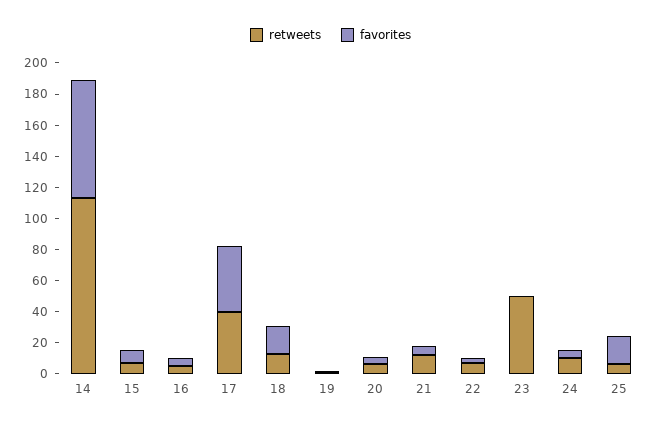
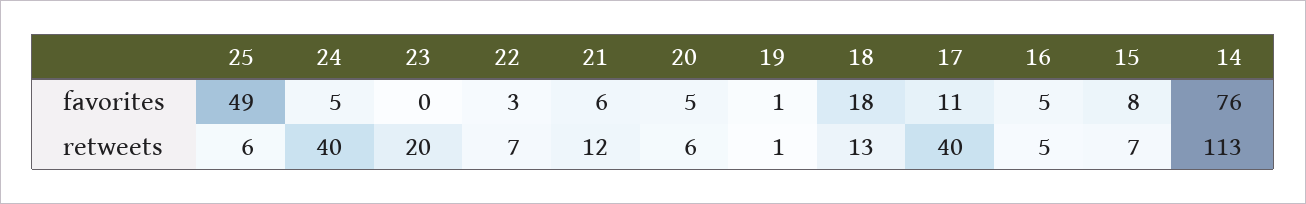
favorites, 17: 40 -> 11
retweets, 23: 50 -> 20
retweets, 24: 10 -> 40
favorites, 25: 20 -> 49

